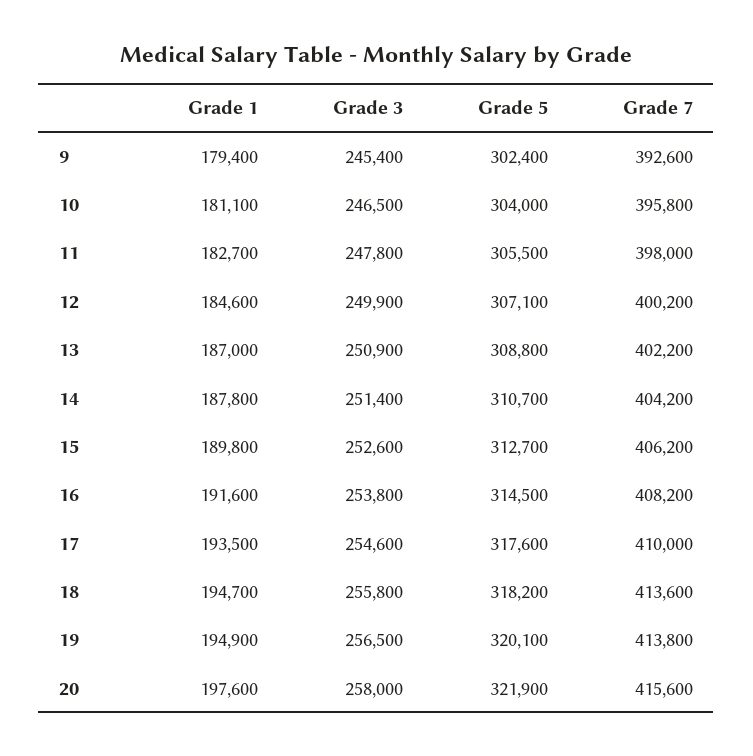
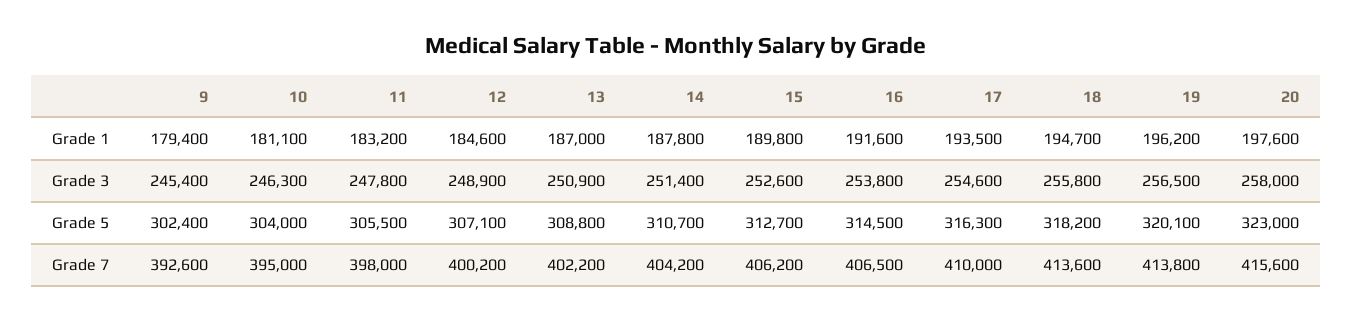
Grade 3, 10: 246500 -> 246300
Grade 7, 10: 395800 -> 395000
Grade 1, 11: 182700 -> 183200
Grade 3, 12: 249900 -> 248900
Grade 7, 16: 408200 -> 406500
Grade 5, 17: 317600 -> 316300
Grade 1, 19: 194900 -> 196200
Grade 5, 20: 321900 -> 323000

